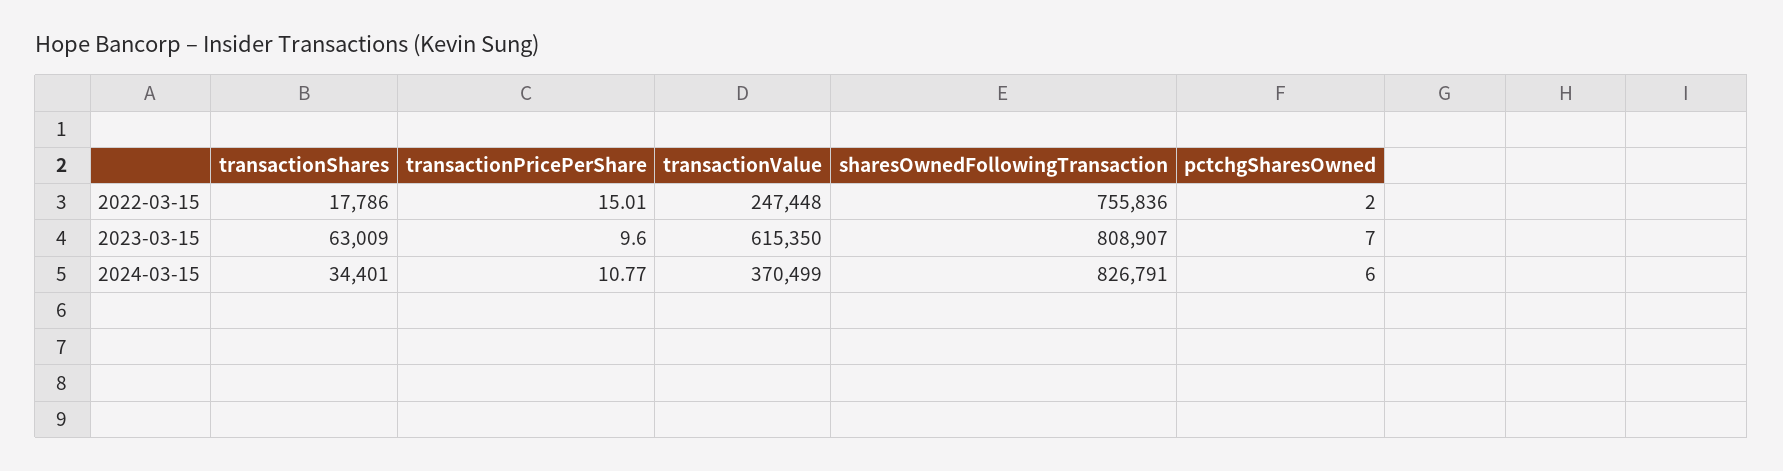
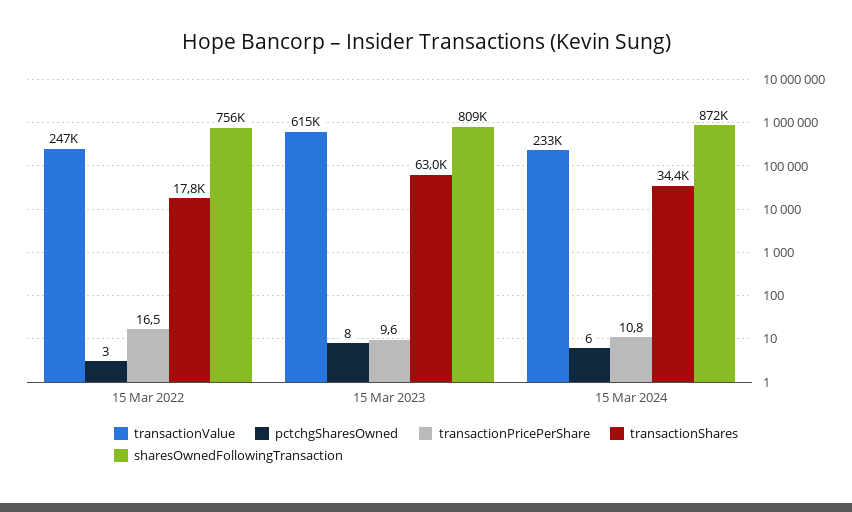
transactionPricePerShare, 2022-03-15: 15.01 -> 16.5
pctchgSharesOwned, 2022-03-15: 2 -> 3
pctchgSharesOwned, 2023-03-15: 7 -> 8
transactionValue, 2024-03-15: 370499 -> 233000
sharesOwnedFollowingTransaction, 2024-03-15: 826791 -> 872000

